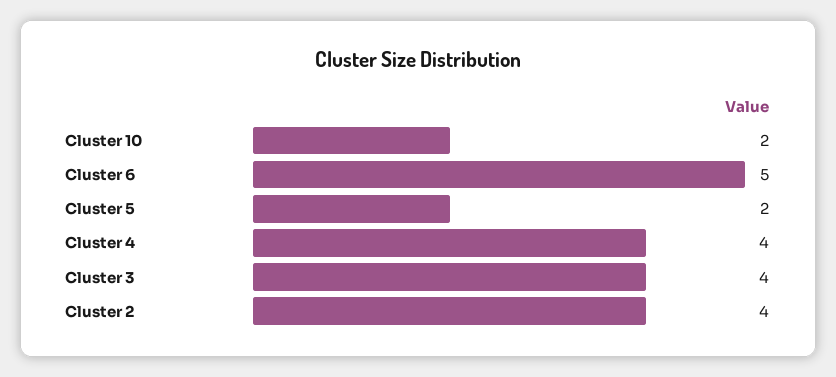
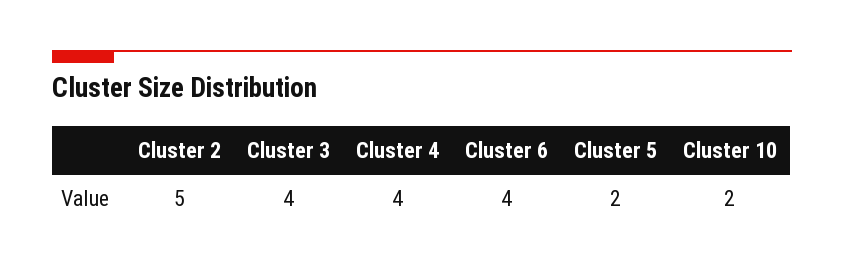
Cluster 6: 5 -> 4
Cluster 2: 4 -> 5

